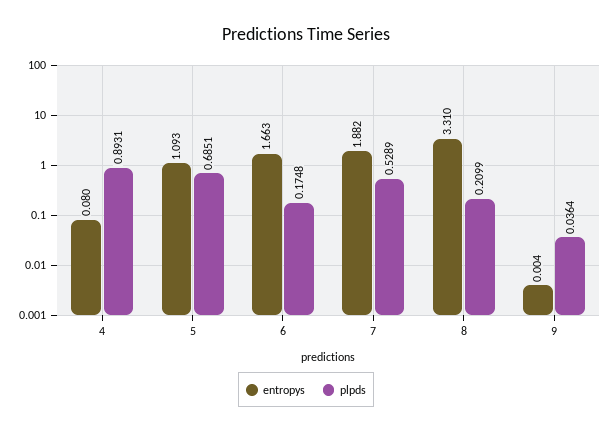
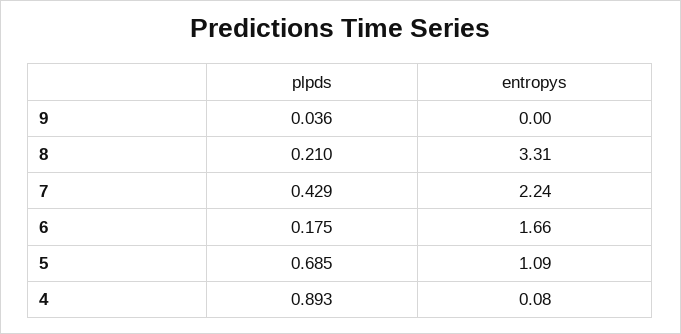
entropys, 7: 1.882 -> 2.24
plpds, 7: 0.5289 -> 0.429

